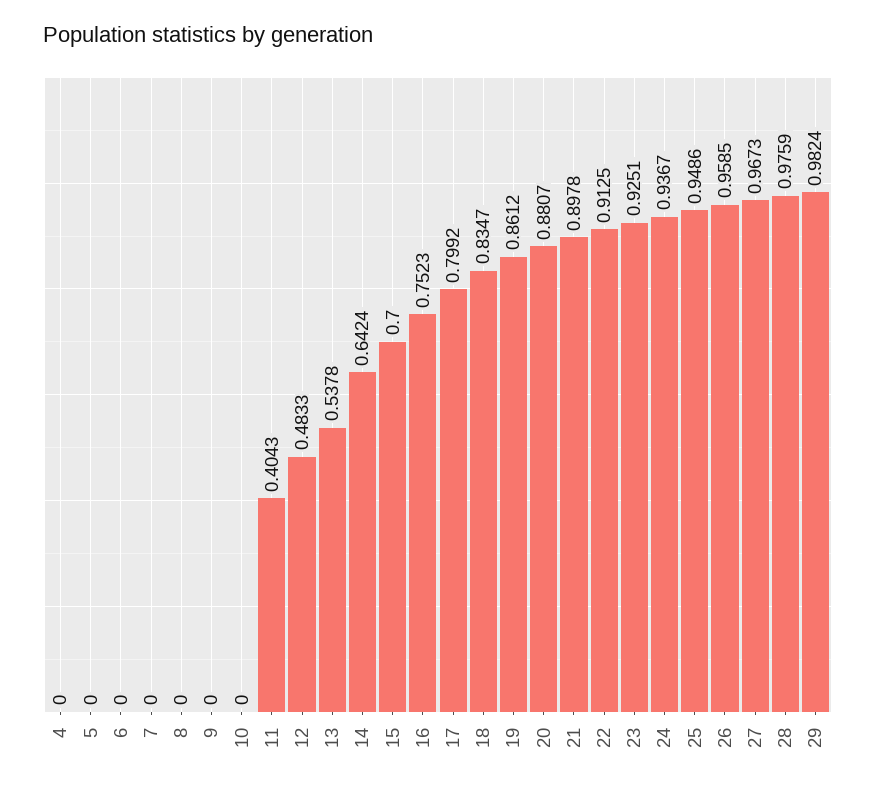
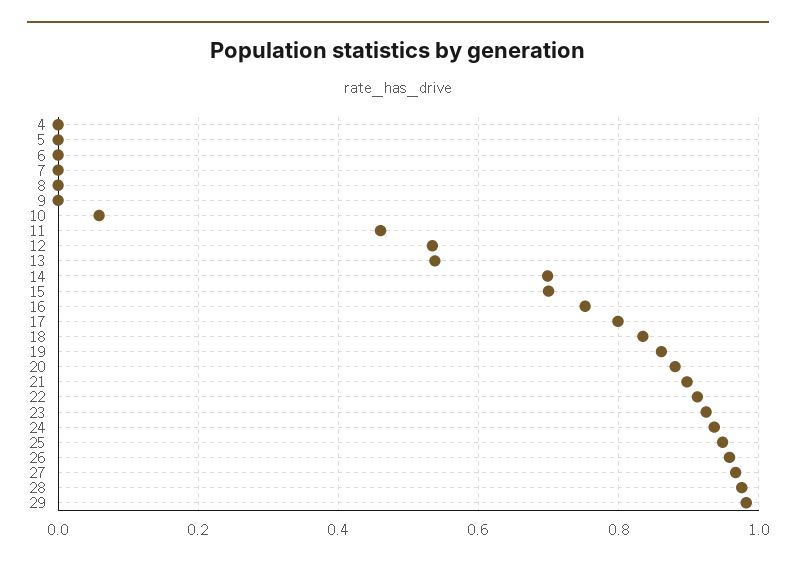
10: 0 -> 0.06
11: 0.4043 -> 0.46
12: 0.4833 -> 0.54
14: 0.6424 -> 0.7

